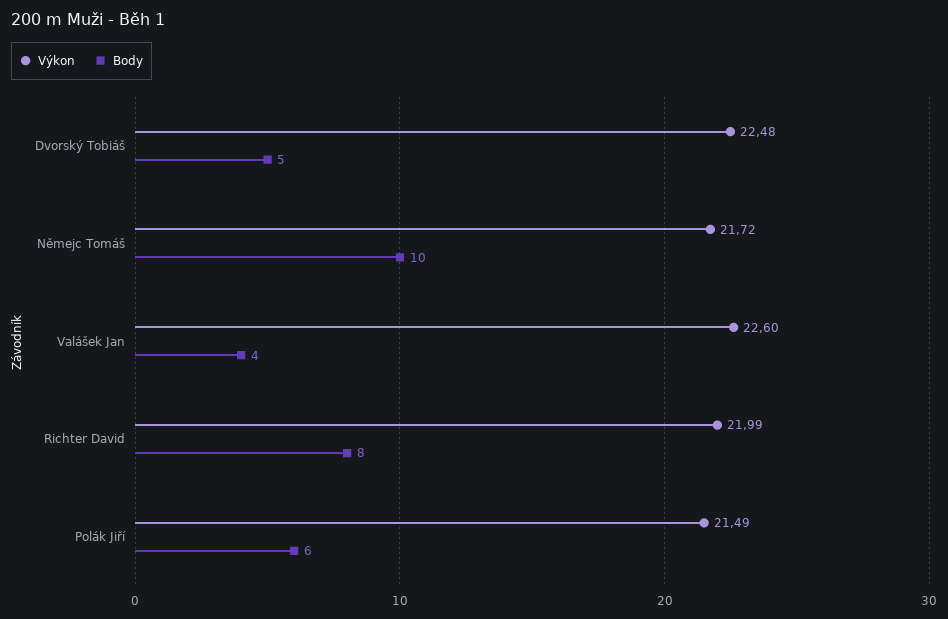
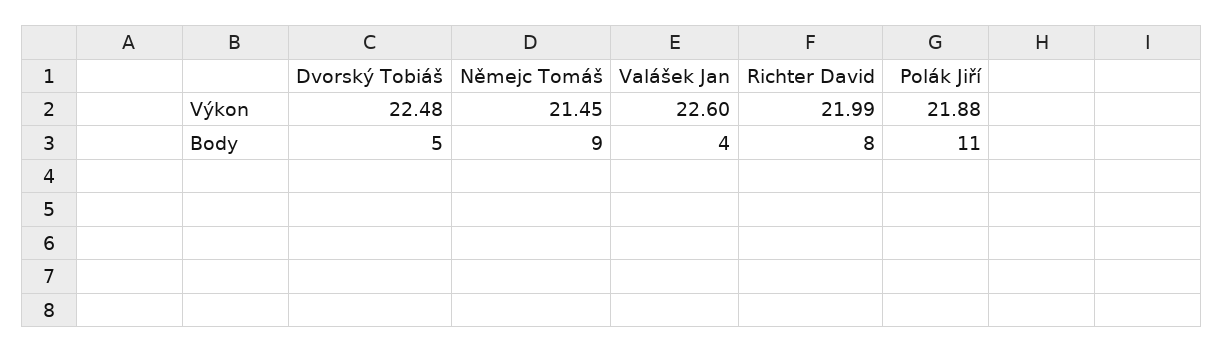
Výkon, Němejc Tomáš: 21.72 -> 21.45
Body, Němejc Tomáš: 10 -> 9
Výkon, Polák Jiří: 21.49 -> 21.88
Body, Polák Jiří: 6 -> 11

